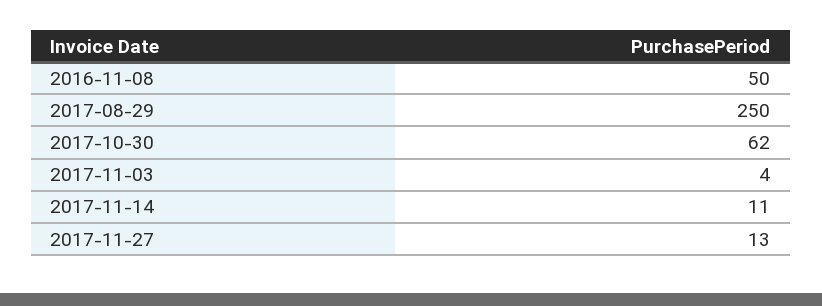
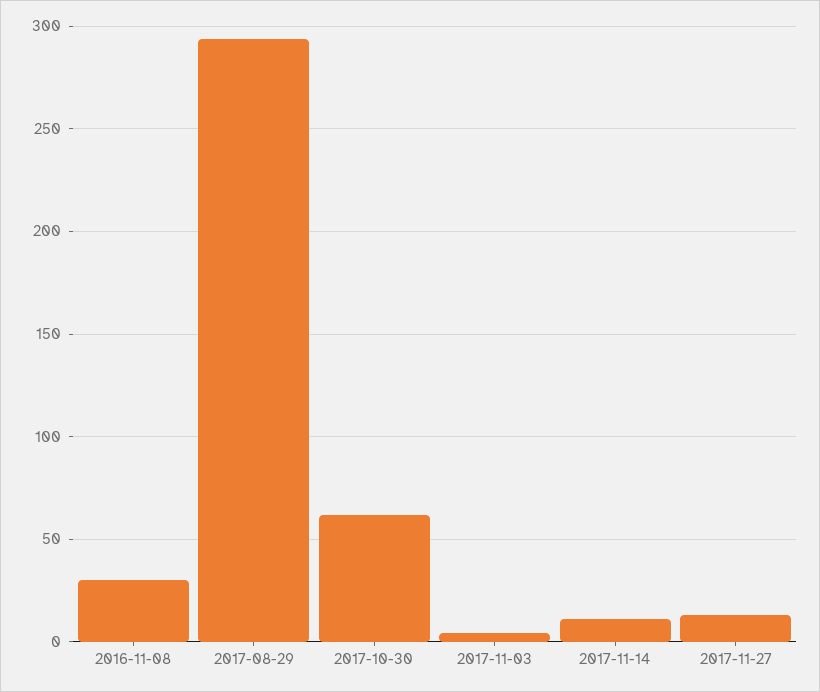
2016-11-08: 50 -> 30
2017-08-29: 250 -> 295

